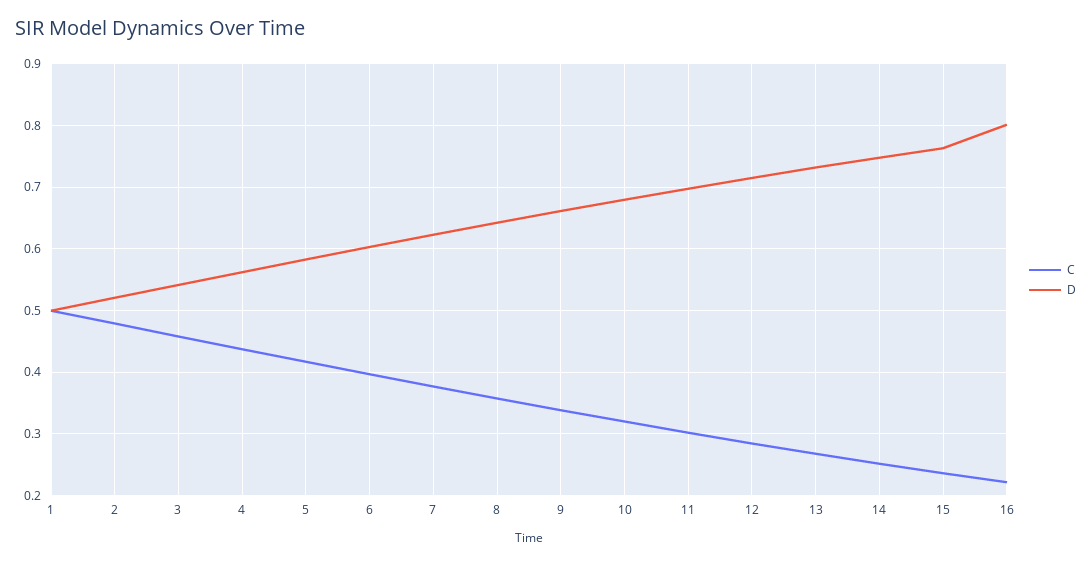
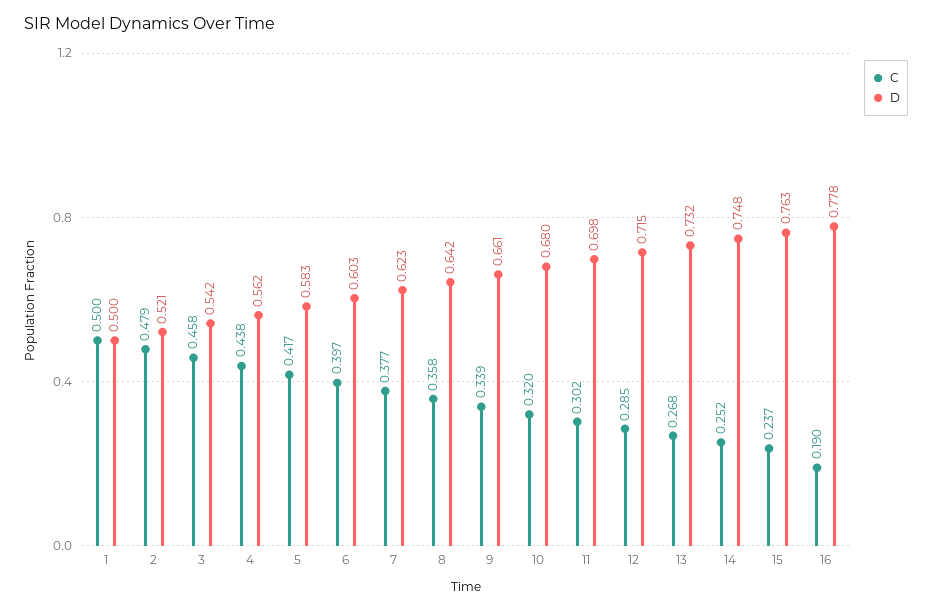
C, 16: 0.22 -> 0.19
D, 16: 0.8 -> 0.778

